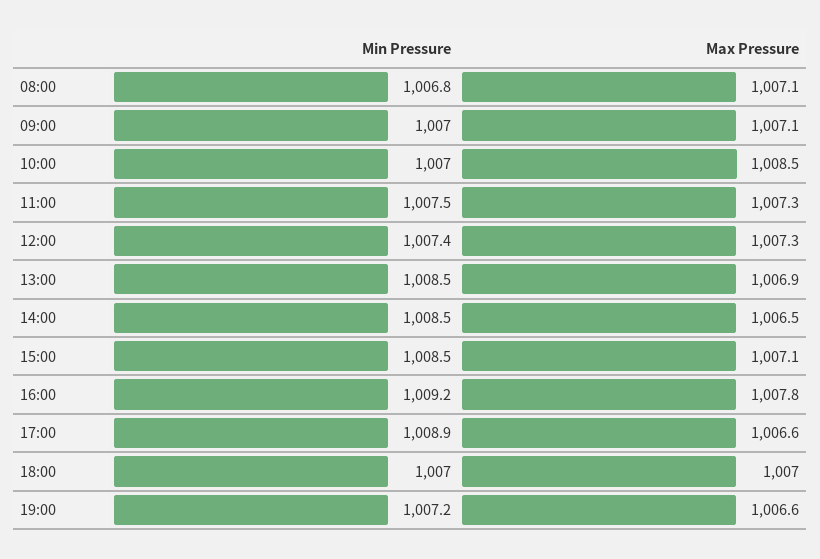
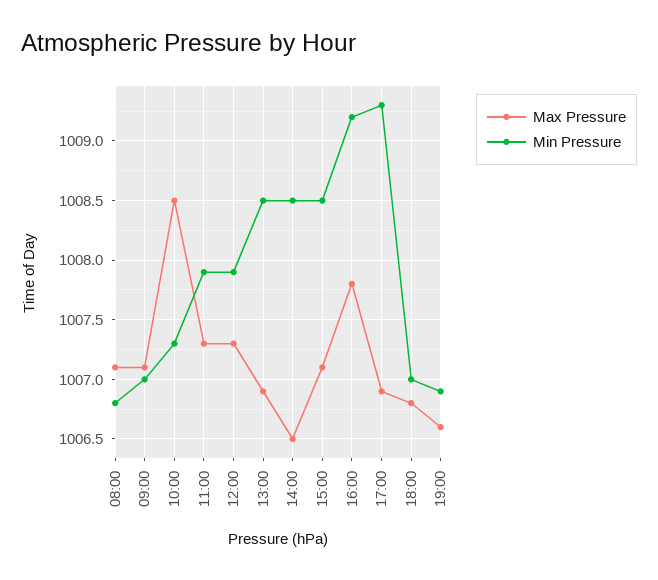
Min Pressure, 10:00: 1007 -> 1007.3
Min Pressure, 11:00: 1007.5 -> 1007.9
Min Pressure, 12:00: 1007.4 -> 1007.9
Min Pressure, 17:00: 1008.9 -> 1009.3
Max Pressure, 17:00: 1006.6 -> 1006.9
Max Pressure, 18:00: 1007 -> 1006.8
Min Pressure, 19:00: 1007.2 -> 1006.9

